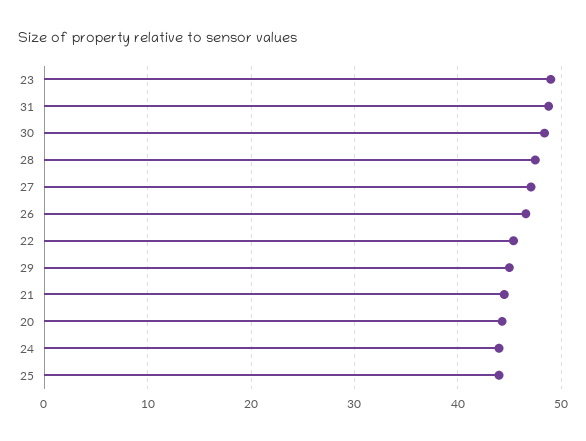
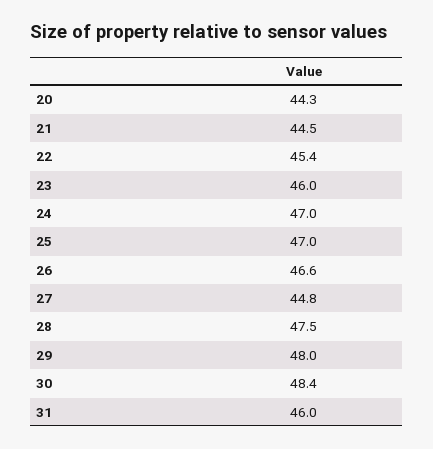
23: 49 -> 46
31: 49 -> 46
27: 47 -> 44.8
29: 45 -> 48
24: 44 -> 47
25: 44 -> 47

